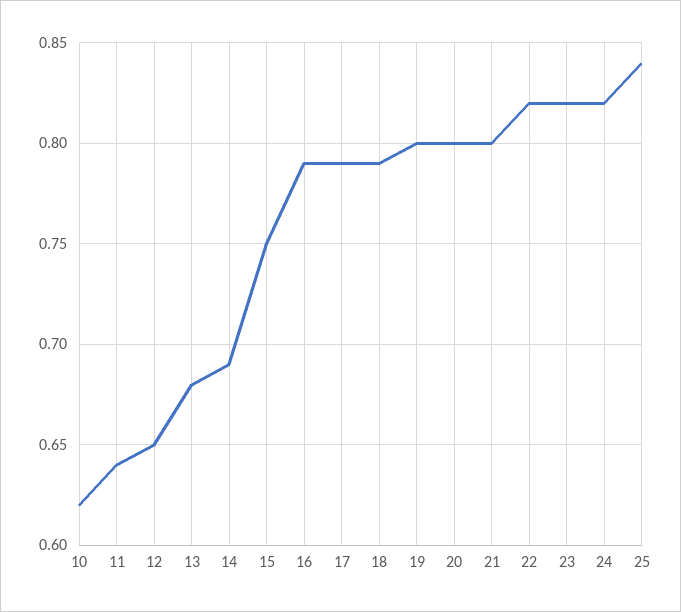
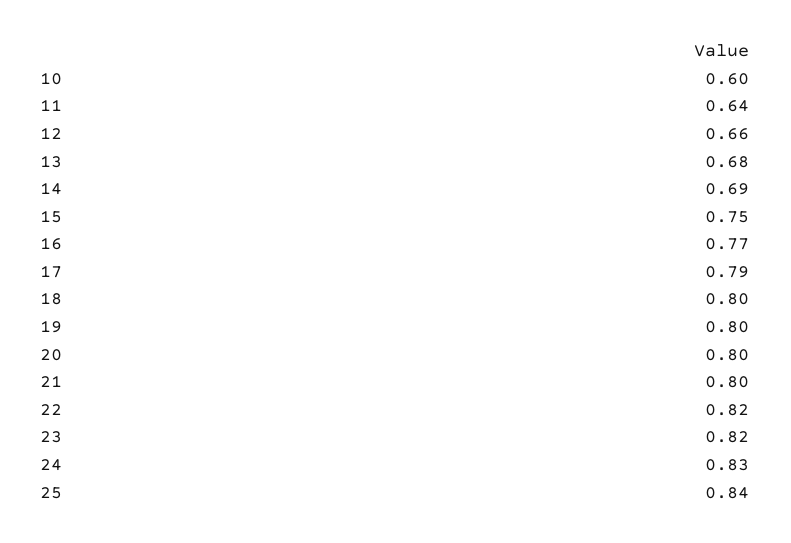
10: 0.62 -> 0.6
12: 0.65 -> 0.66
16: 0.79 -> 0.77
18: 0.79 -> 0.8
24: 0.82 -> 0.83

